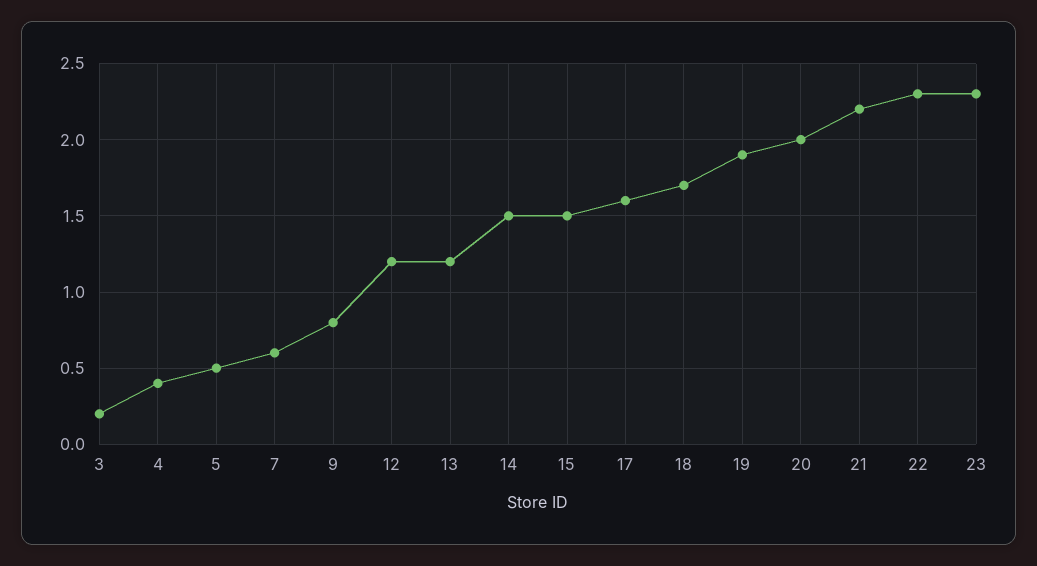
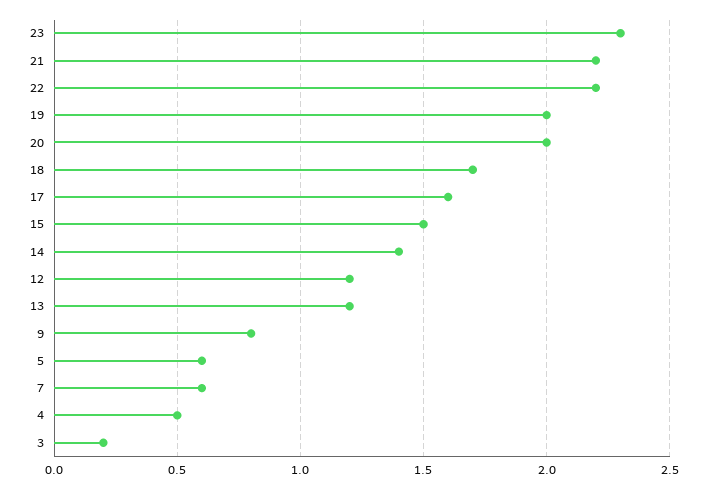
4: 0.4 -> 0.5
5: 0.5 -> 0.6
14: 1.5 -> 1.4
19: 1.9 -> 2
22: 2.3 -> 2.2

